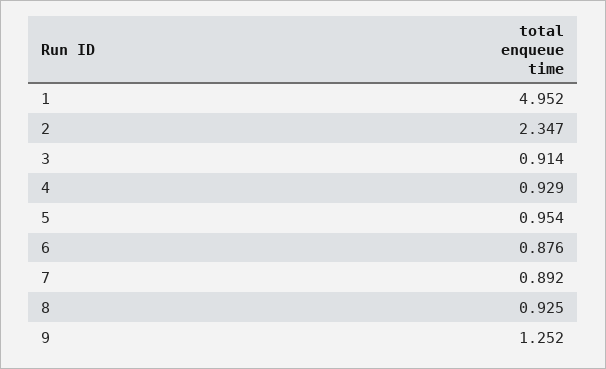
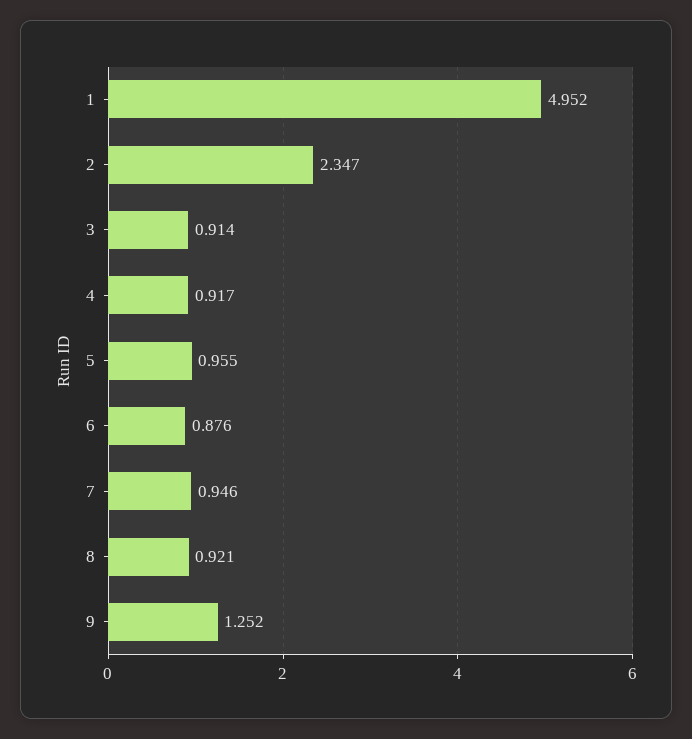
4: 0.929 -> 0.917
5: 0.954 -> 0.955
7: 0.892 -> 0.946
8: 0.925 -> 0.921

